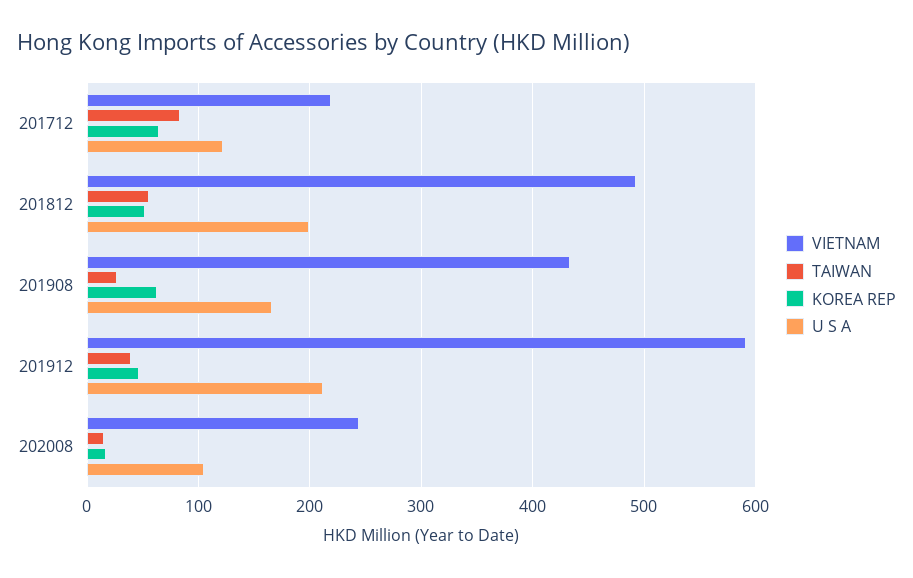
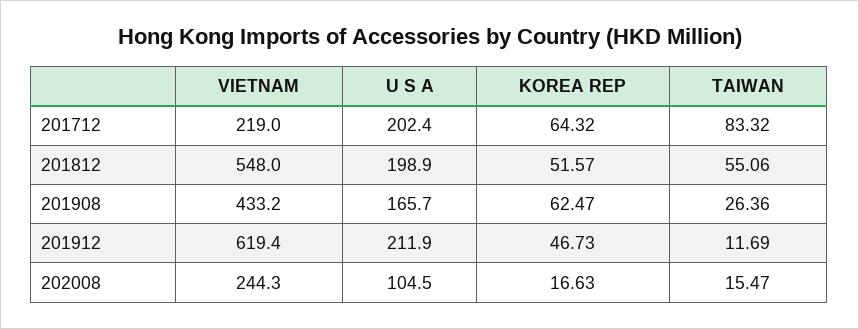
U S A, 201712: 120 -> 202.4
VIETNAM, 201812: 490 -> 548
VIETNAM, 201912: 590 -> 619.4
TAIWAN, 201912: 40 -> 11.69

